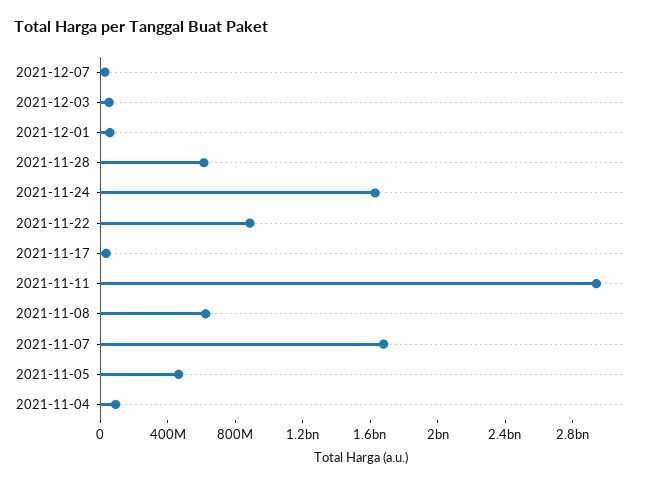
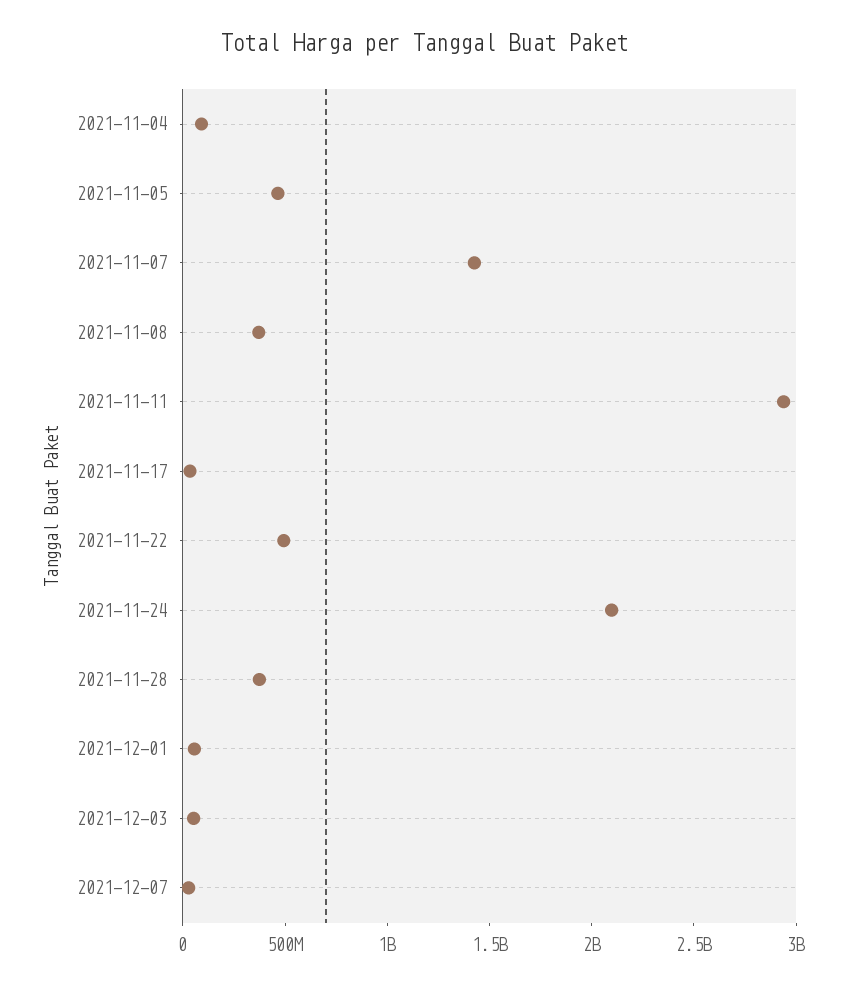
2021-11-28: 600000000 -> 400000000
2021-11-24: 1600000000 -> 2100000000
2021-11-22: 900000000 -> 500000000
2021-11-08: 600000000 -> 400000000
2021-11-07: 1700000000 -> 1400000000

